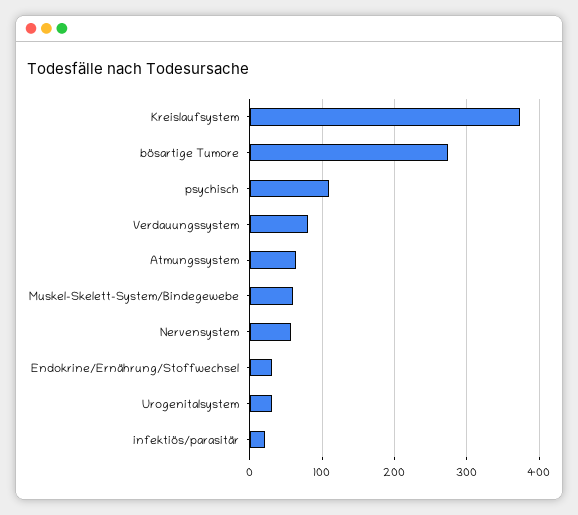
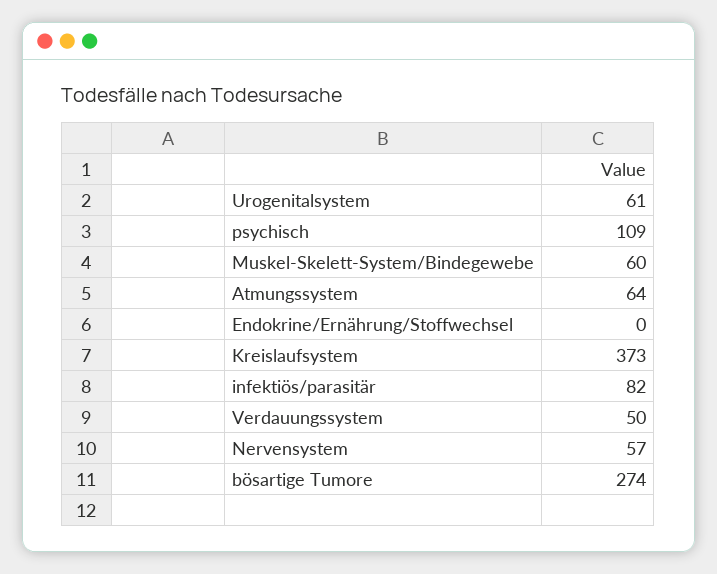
Verdauungssystem: 80 -> 50
Endokrine/Ernährung/Stoffwechsel: 30 -> 0
Urogenitalsystem: 30 -> 61
infektiös/parasitär: 20 -> 82

